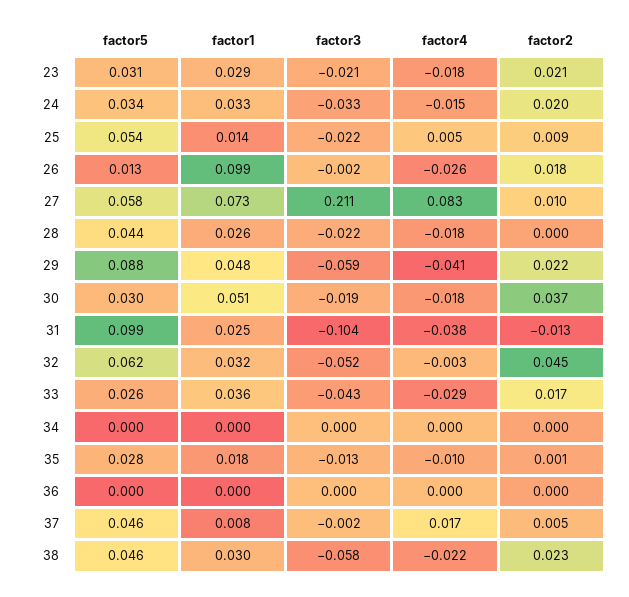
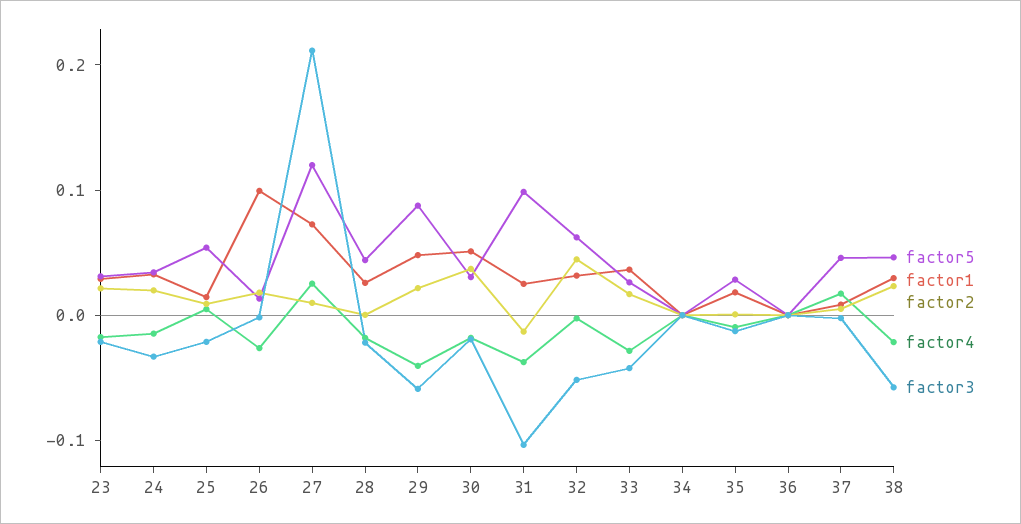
factor5, 27: 0.058 -> 0.12
factor4, 27: 0.083 -> 0.02

